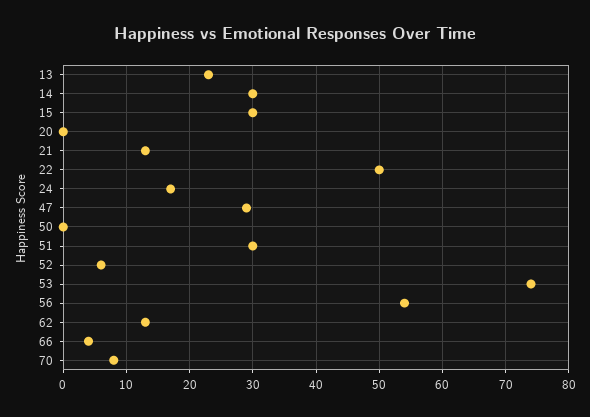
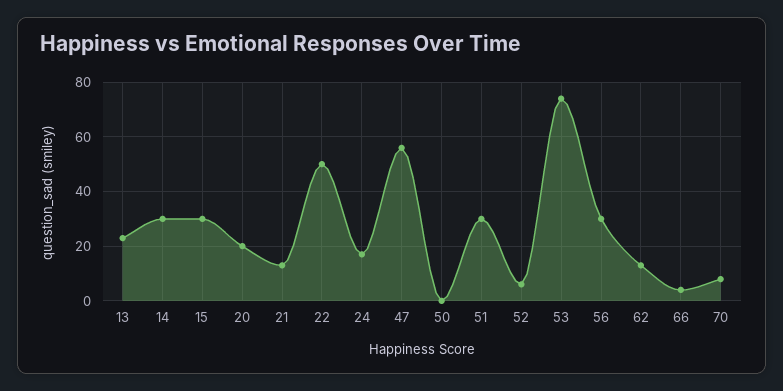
20: 0 -> 20
47: 29 -> 55
56: 54 -> 30

